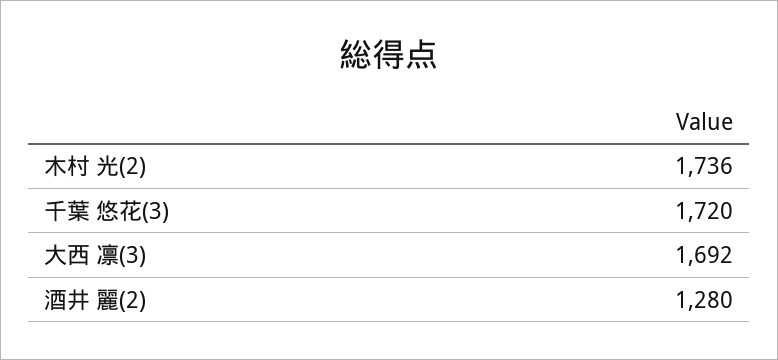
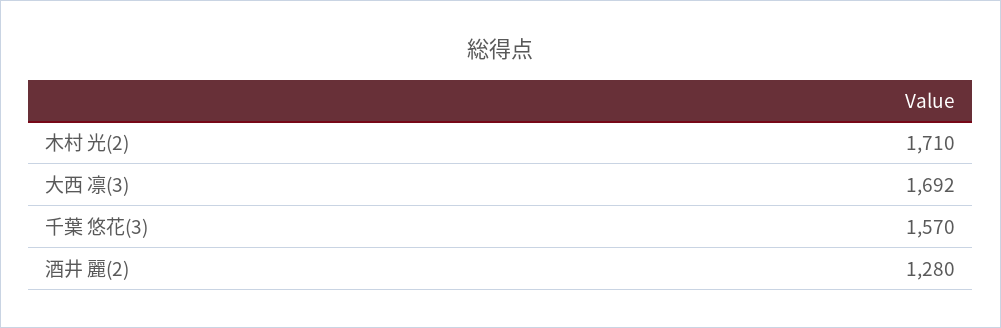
木村 光(2): 1736 -> 1710
千葉 悠花(3): 1720 -> 1570

